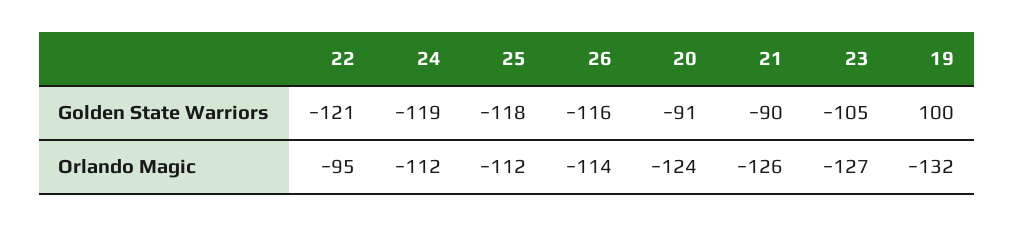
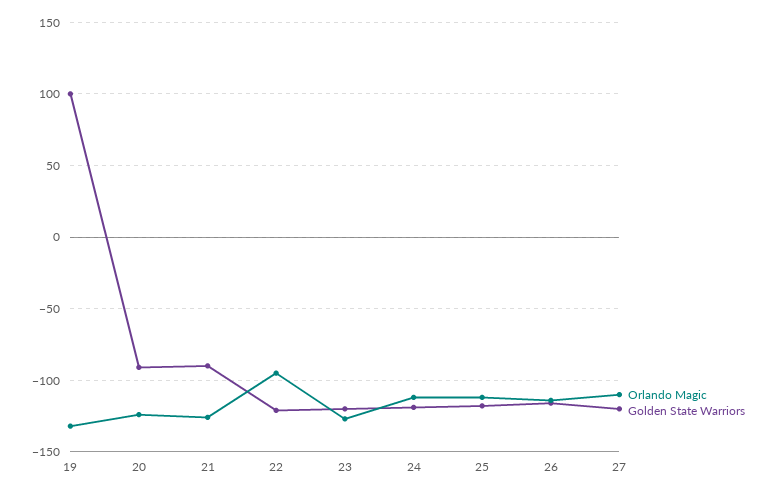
Golden State Warriors, 23: -105 -> -120
Orlando Magic, 27: none -> -110
Golden State Warriors, 27: none -> -120

